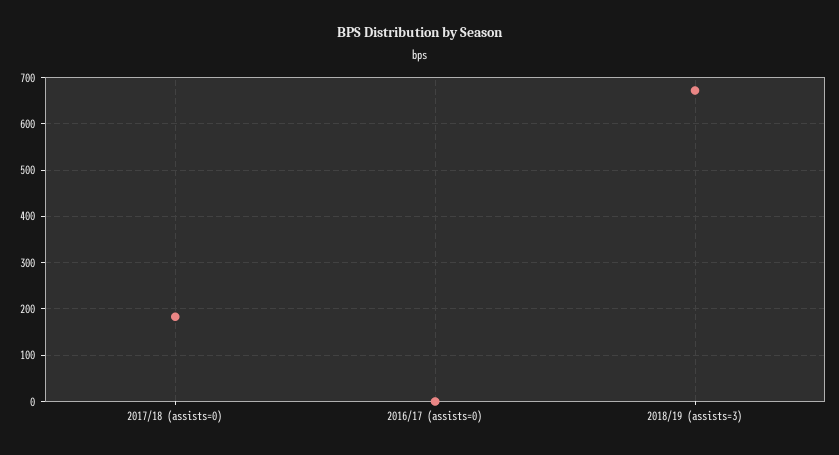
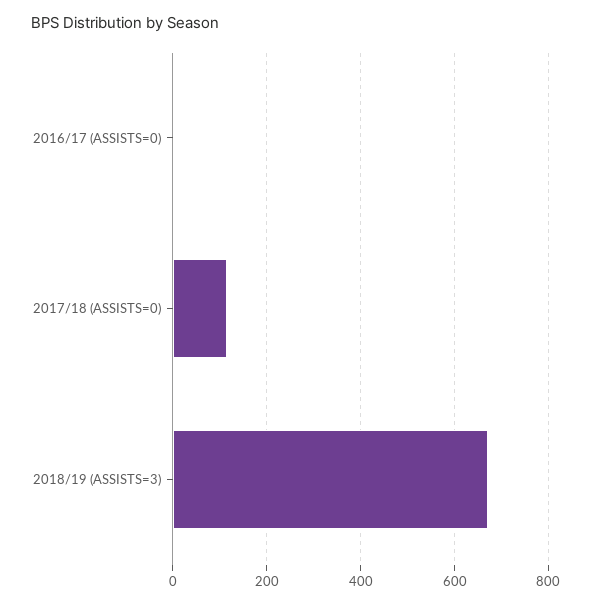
2017/18 (assists=0): 180 -> 120

